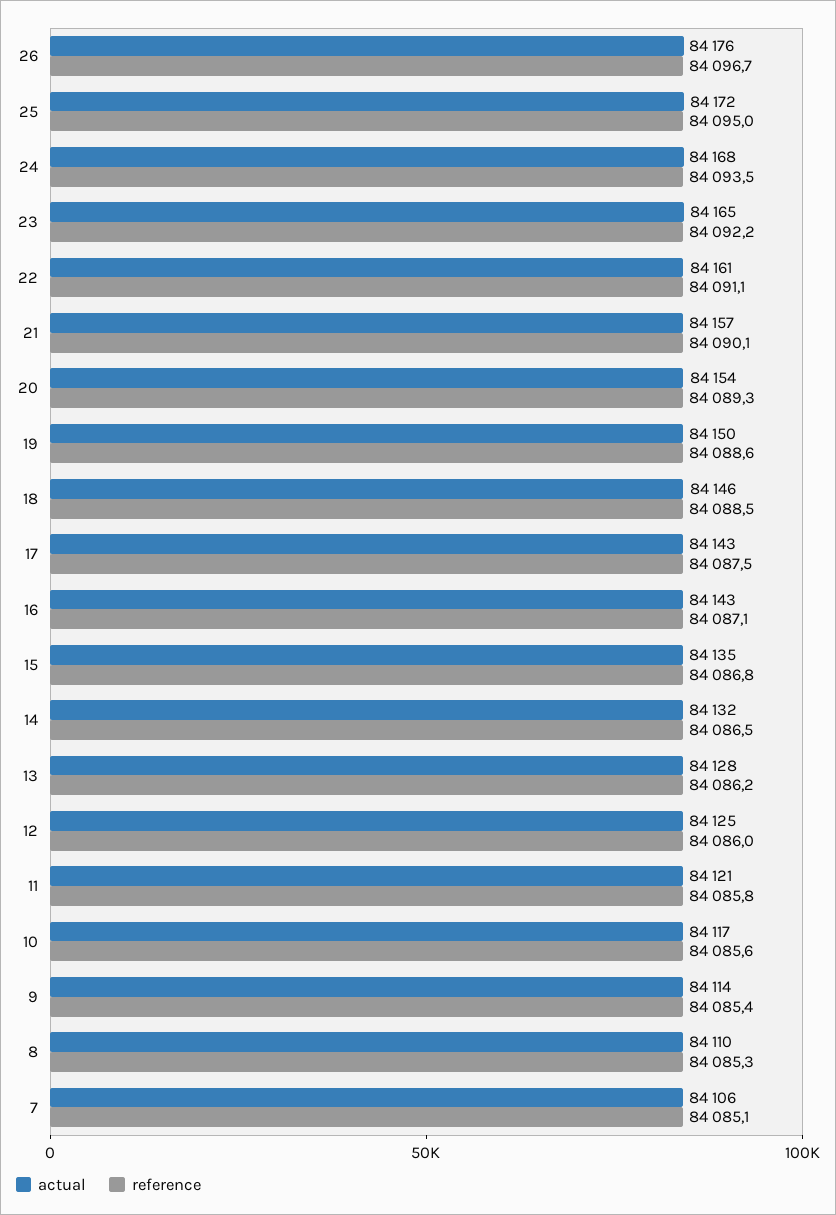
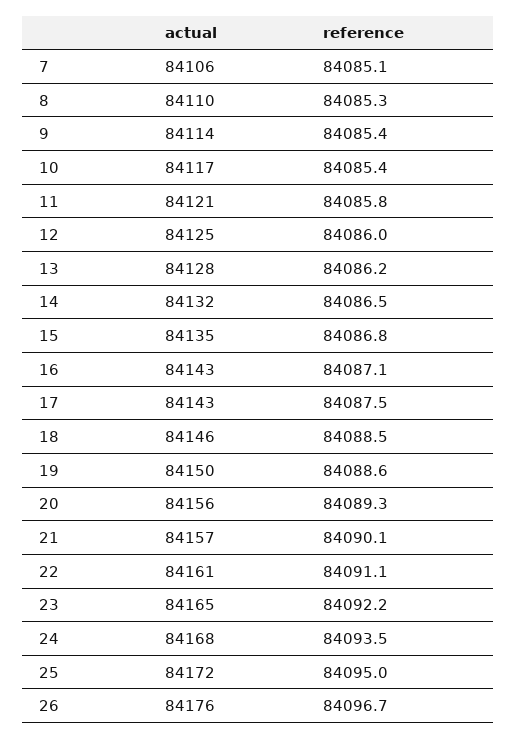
actual, 20: 84154 -> 84156
reference, 10: 84085.6 -> 84085.4

